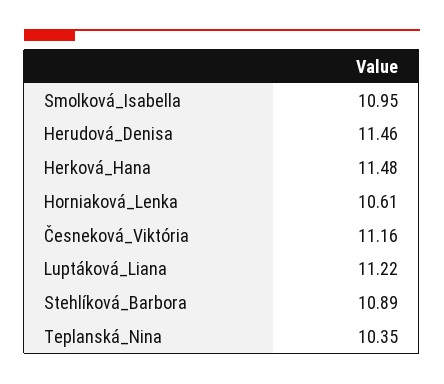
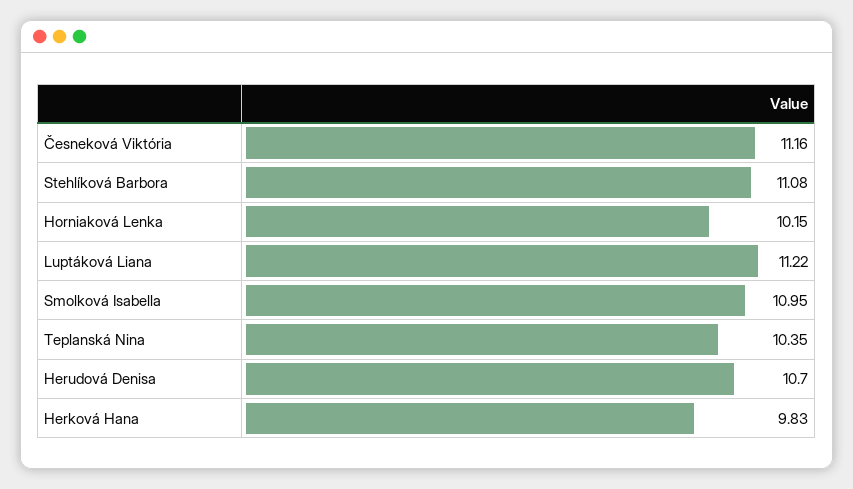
Herudová_Denisa: 11.46 -> 10.7
Herková_Hana: 11.48 -> 9.83
Horniaková_Lenka: 10.61 -> 10.15
Stehlíková_Barbora: 10.89 -> 11.08

